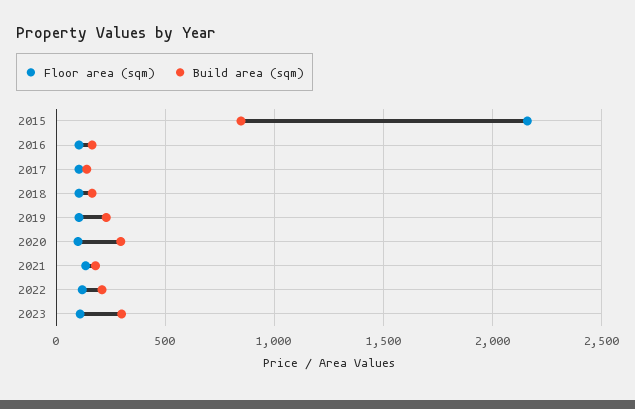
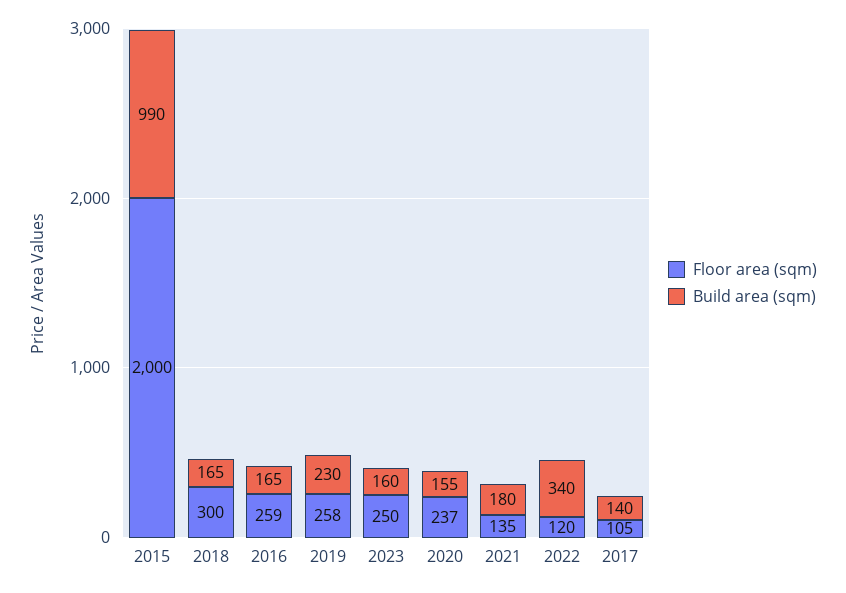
Floor area (sqm), 2015: 2150 -> 2000
Build area (sqm), 2015: 850 -> 990
Floor area (sqm), 2016: 100 -> 259
Floor area (sqm), 2018: 100 -> 300
Floor area (sqm), 2019: 100 -> 258
Floor area (sqm), 2020: 100 -> 237
Build area (sqm), 2020: 300 -> 155
Build area (sqm), 2022: 200 -> 340
Floor area (sqm), 2023: 100 -> 250
Build area (sqm), 2023: 300 -> 160

